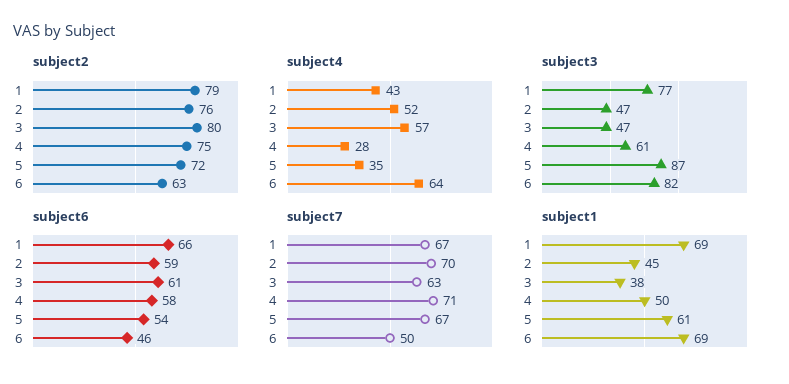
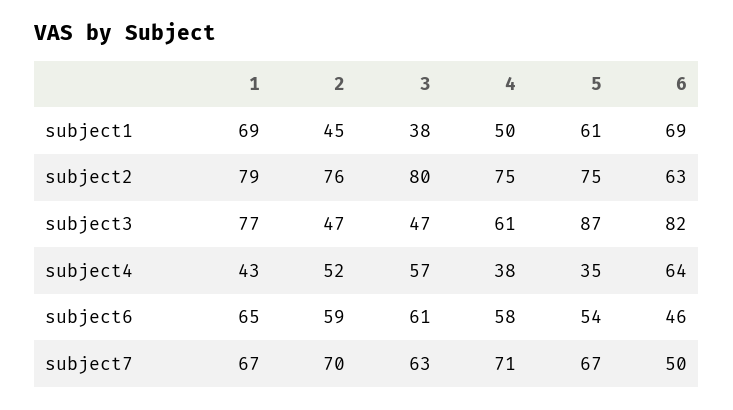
subject2, 5: 72 -> 75
subject4, 4: 28 -> 38
subject6, 1: 66 -> 65

